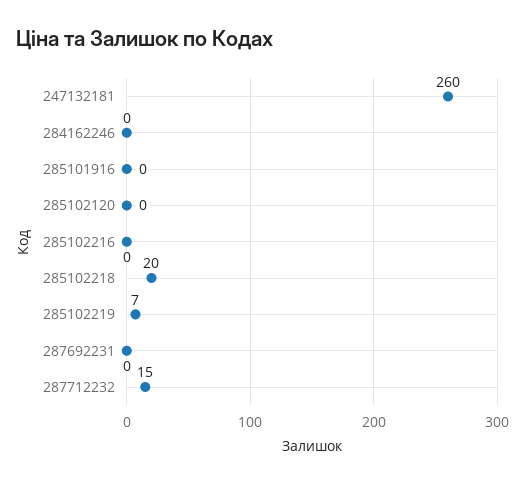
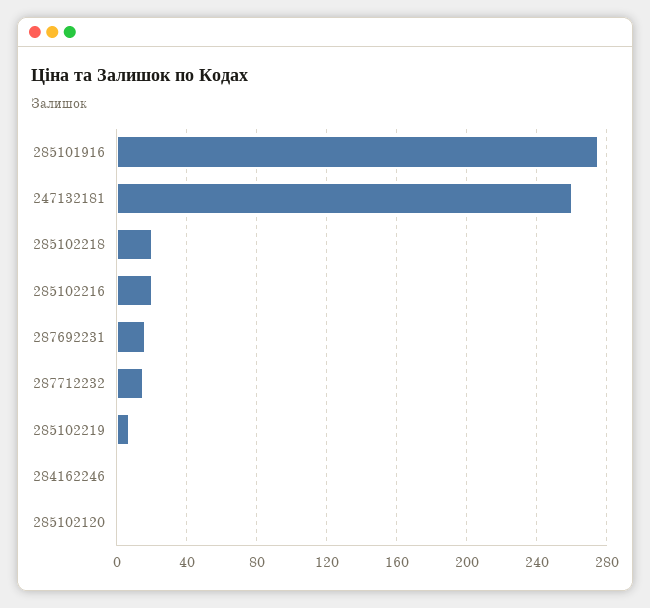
285101916: 0 -> 275
285102216: 0 -> 20
287692231: 0 -> 15

